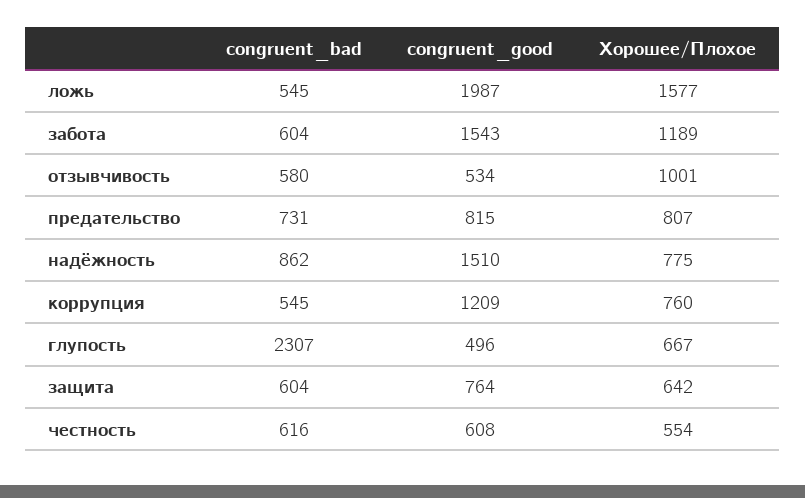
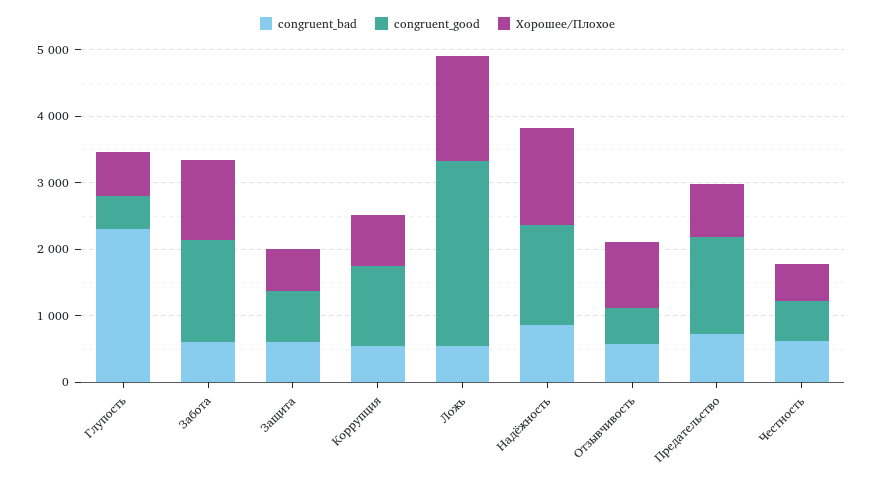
congruent_good, ложь: 1987 -> 2800
congruent_good, предательство: 815 -> 1400
Хорошее/Плохое, надёжность: 775 -> 1400

